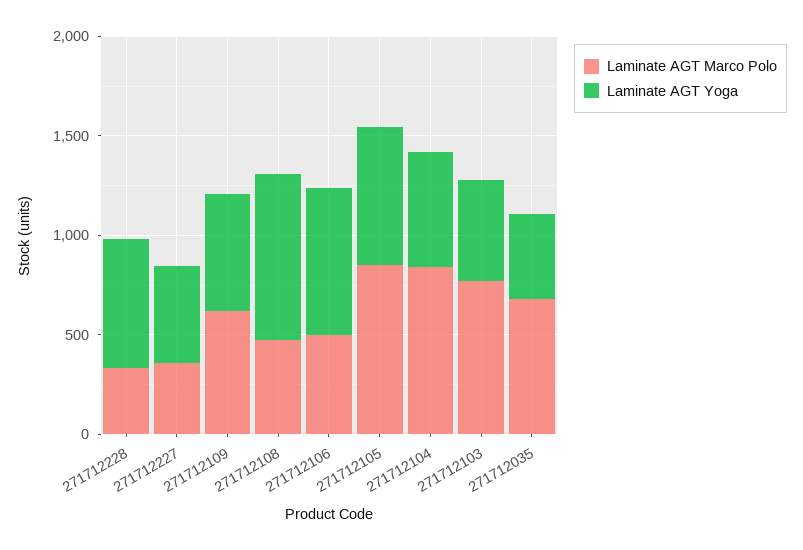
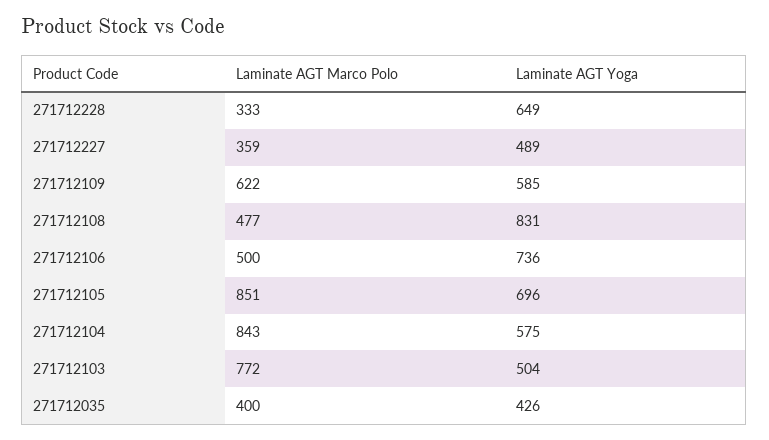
Laminate AGT Marco Polo, 271712035: 700 -> 400

